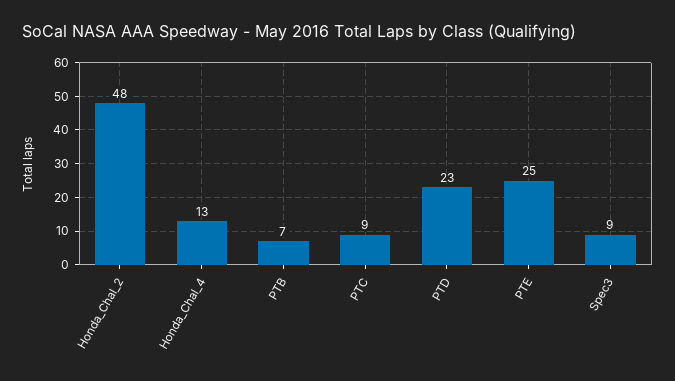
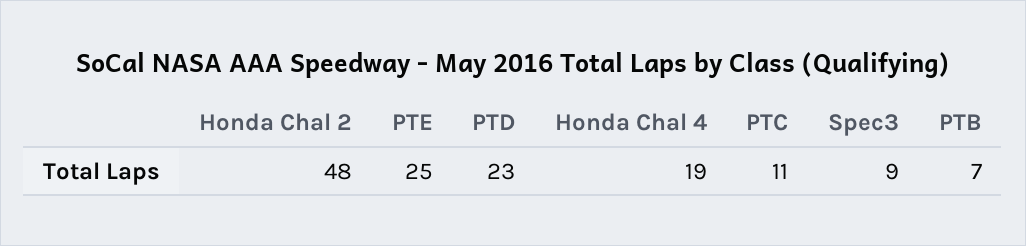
Honda_Chal_4: 13 -> 19
PTC: 9 -> 11

